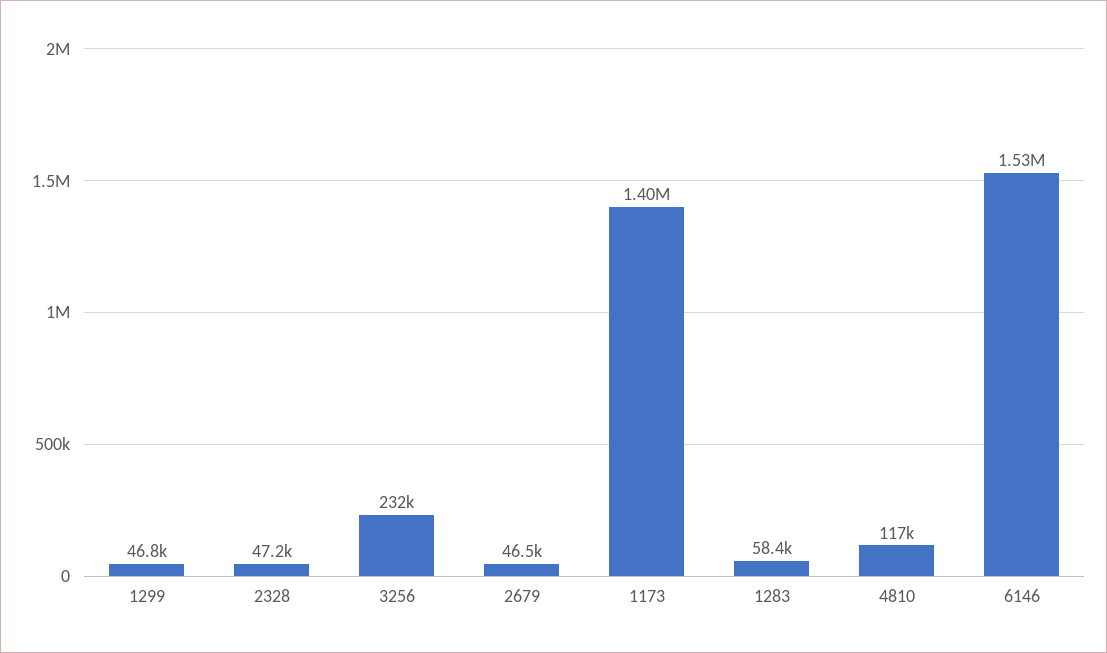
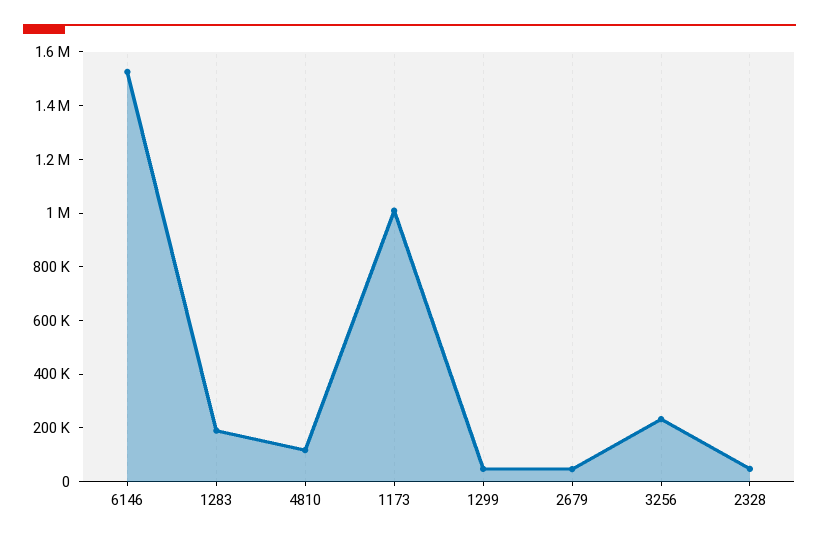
1173: 1400000 -> 1000000
1283: 58400 -> 200000

